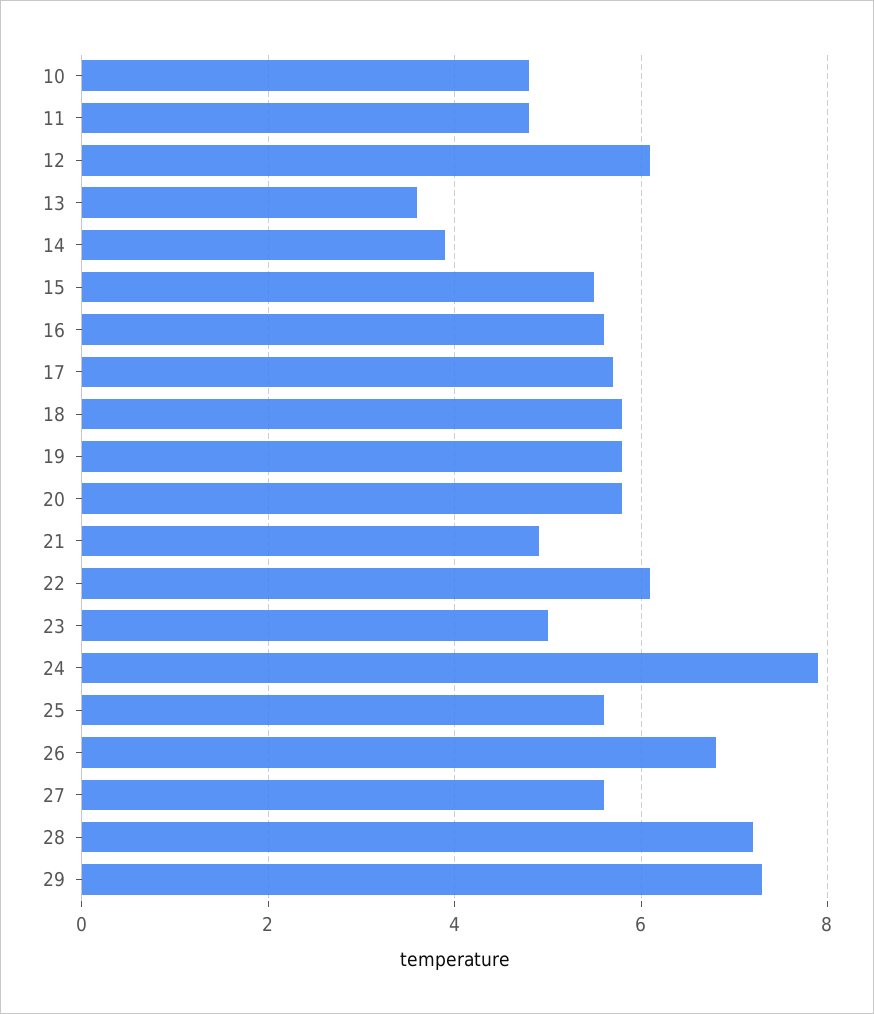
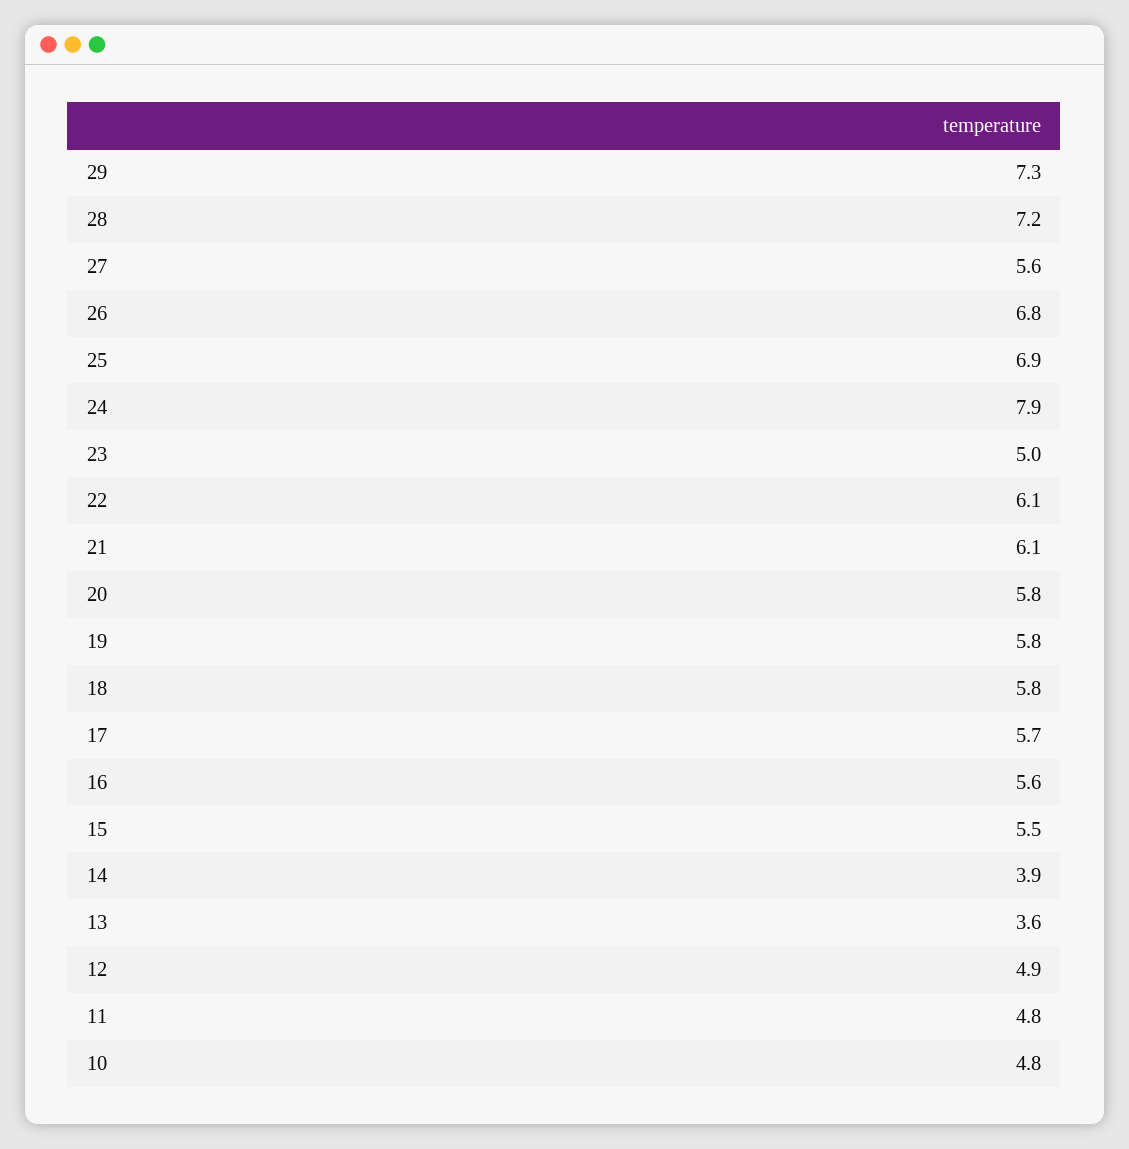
12: 6 -> 4.9
21: 5 -> 6.1
25: 5.5 -> 6.9

